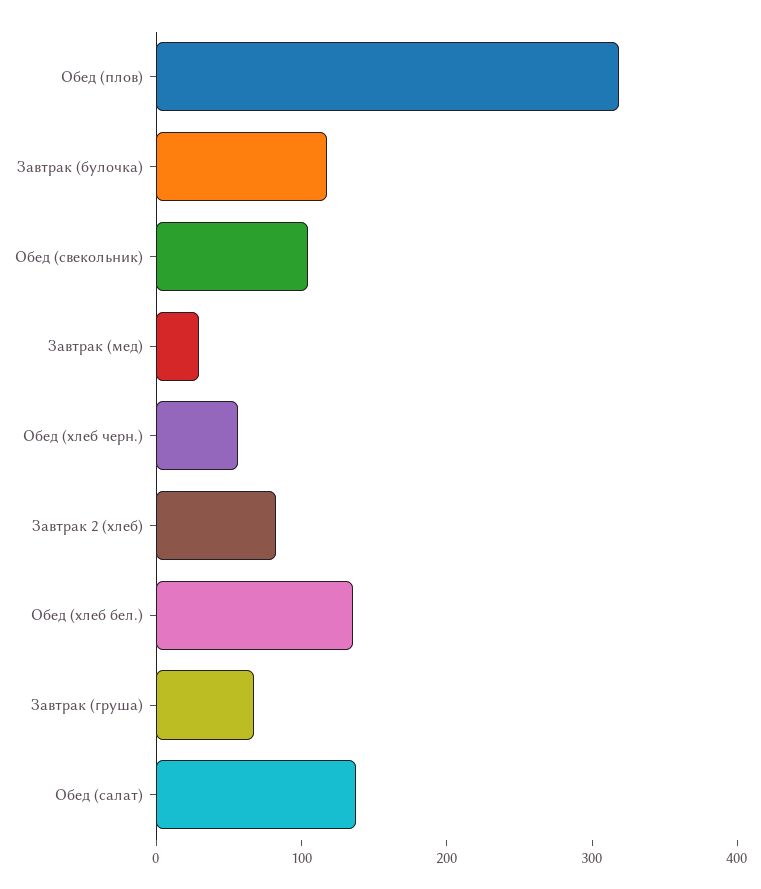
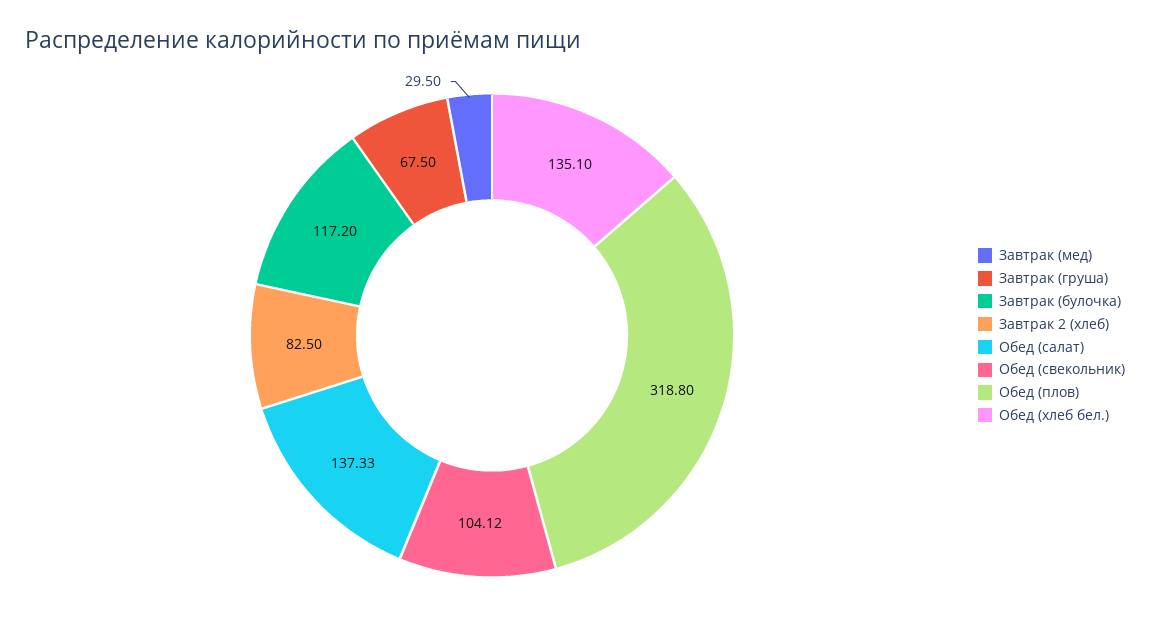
Обед (хлеб черн.): 60 -> none

